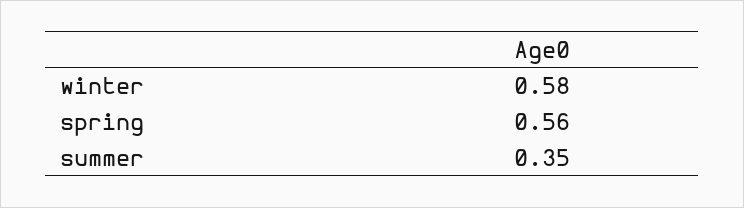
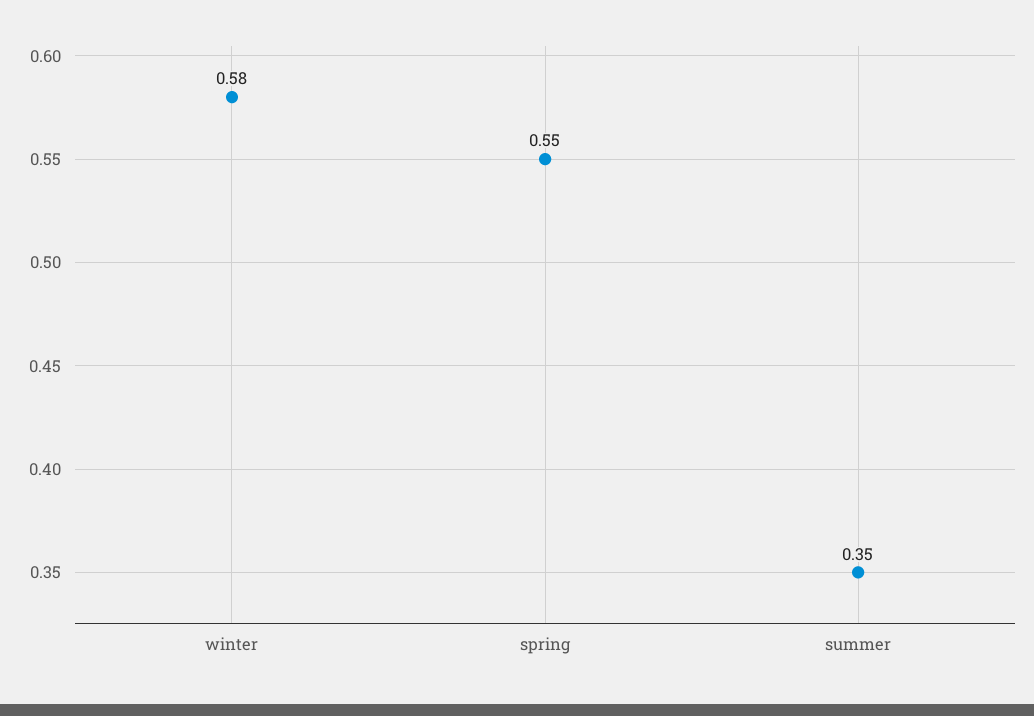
spring: 0.56 -> 0.55

